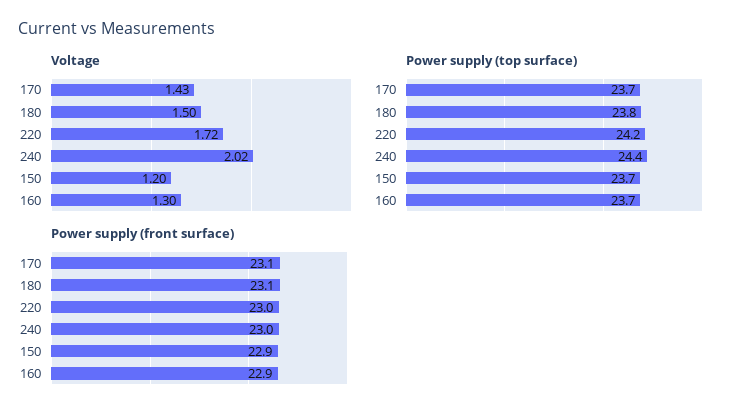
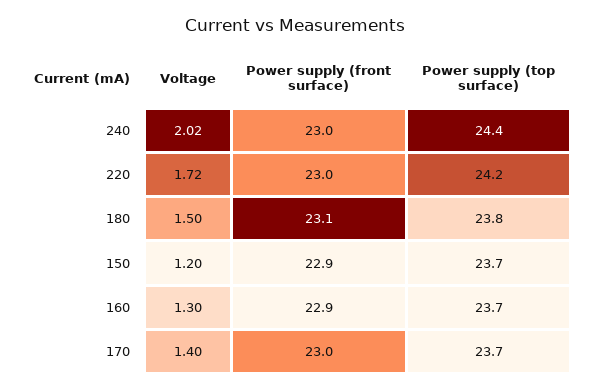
Voltage, 170: 1.43 -> 1.4
Power supply (front surface), 170: 23.1 -> 23

